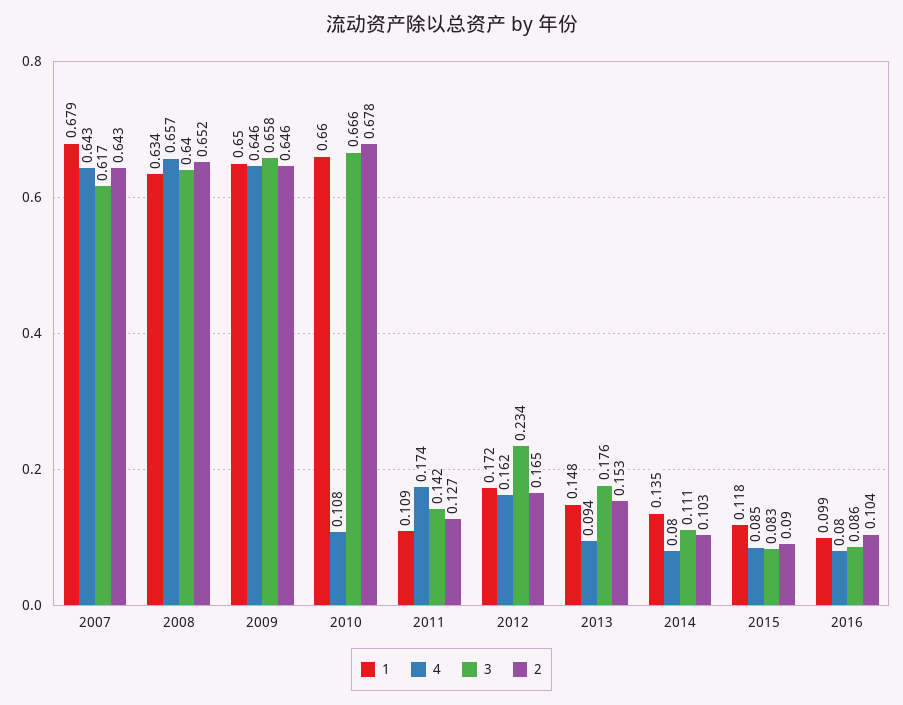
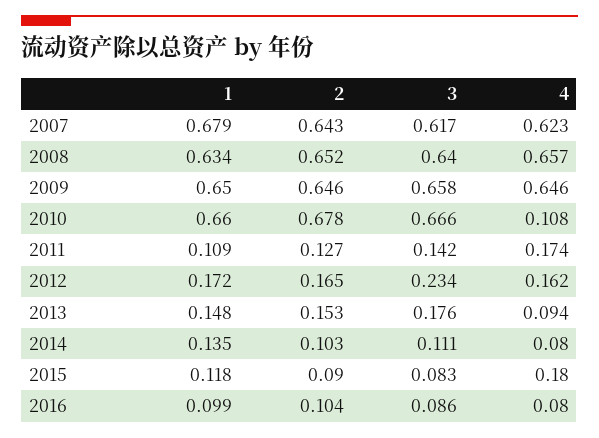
4, 2007: 0.643 -> 0.623
4, 2015: 0.085 -> 0.18

